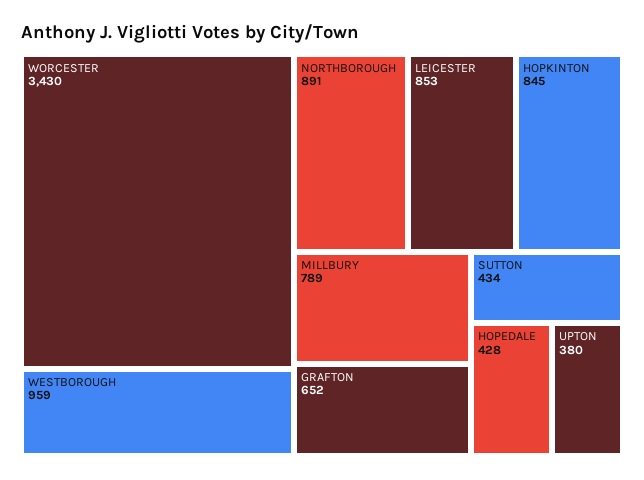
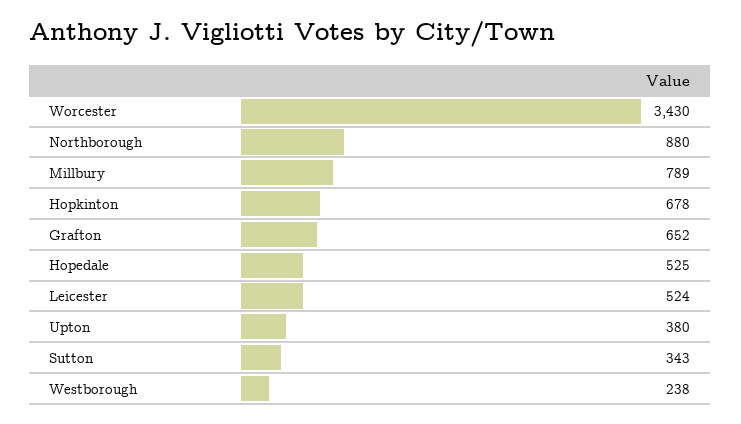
WESTBOROUGH: 959 -> 238
NORTHBOROUGH: 891 -> 880
LEICESTER: 853 -> 524
HOPKINTON: 845 -> 678
SUTTON: 434 -> 343
HOPEDALE: 428 -> 525

